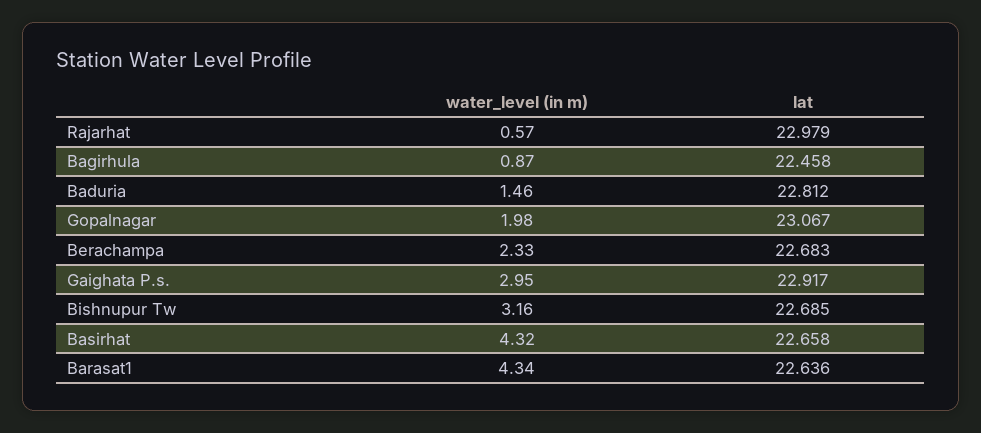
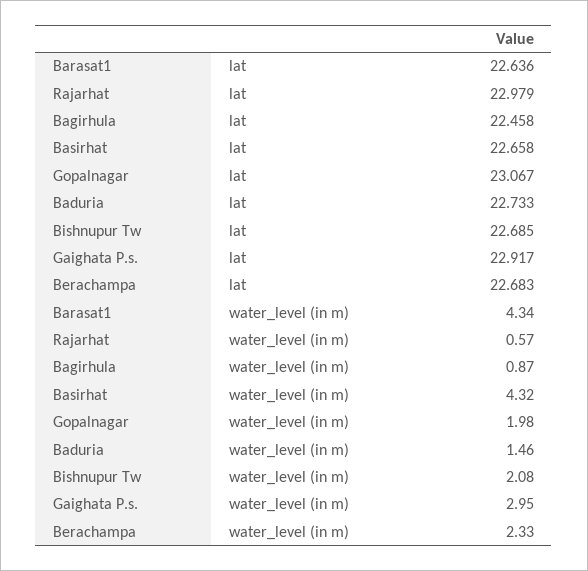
lat, Baduria: 22.812 -> 22.733
water_level (in m), Bishnupur Tw: 3.16 -> 2.08

